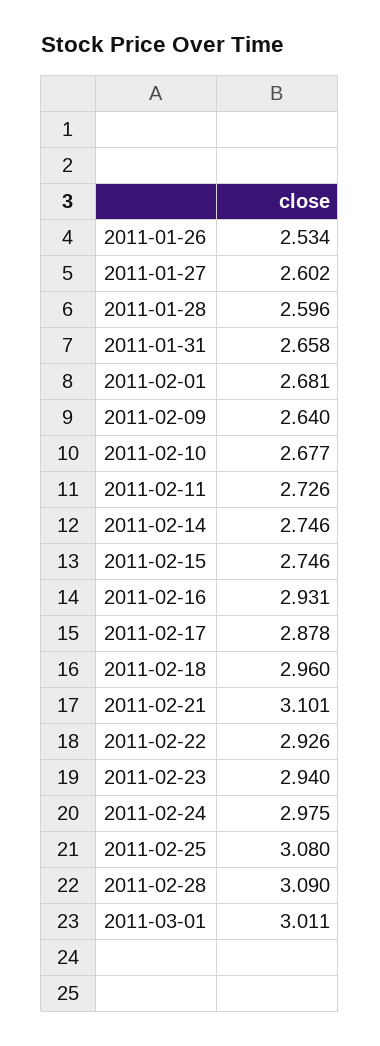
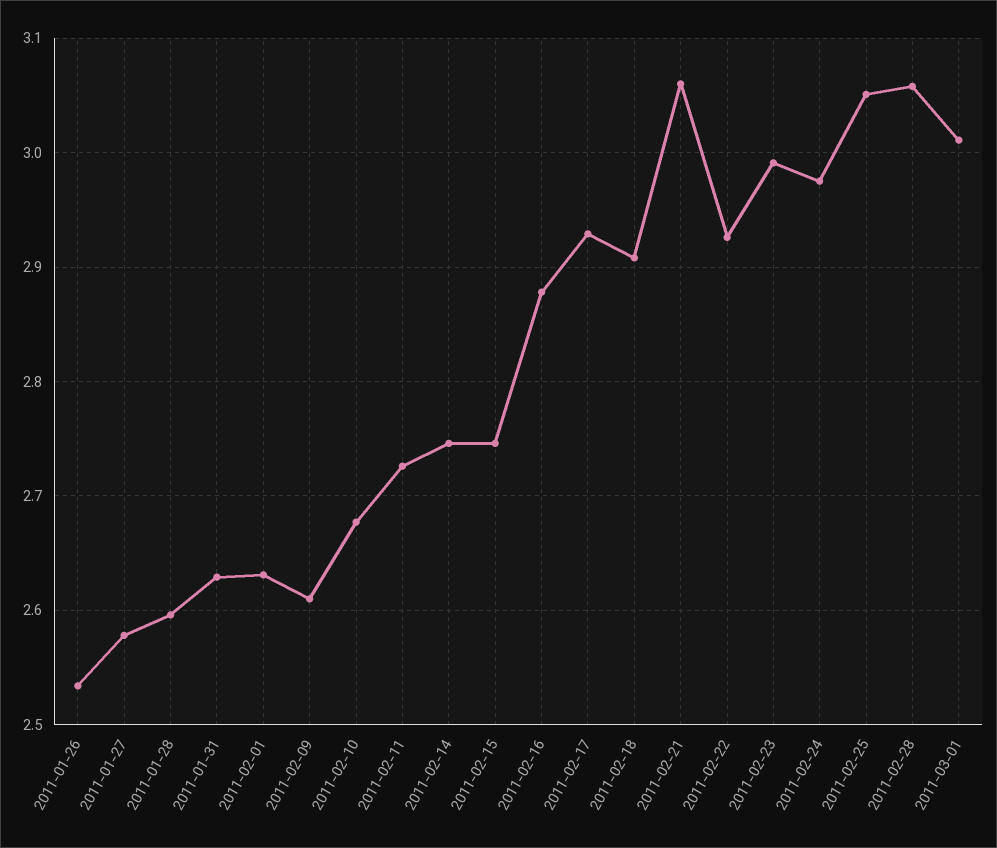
2011-01-27: 2.602 -> 2.58
2011-01-31: 2.658 -> 2.63
2011-02-01: 2.681 -> 2.63
2011-02-09: 2.64 -> 2.61
2011-02-16: 2.931 -> 2.88
2011-02-17: 2.878 -> 2.93
2011-02-18: 2.96 -> 2.91
2011-02-21: 3.101 -> 3.06
2011-02-23: 2.94 -> 2.99
2011-02-25: 3.08 -> 3.05
2011-02-28: 3.09 -> 3.06

